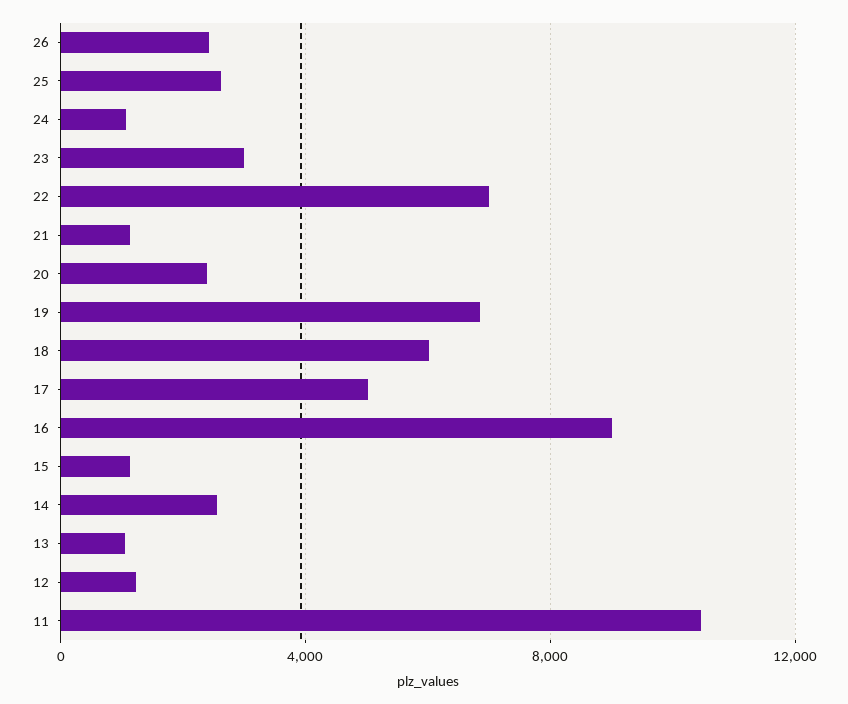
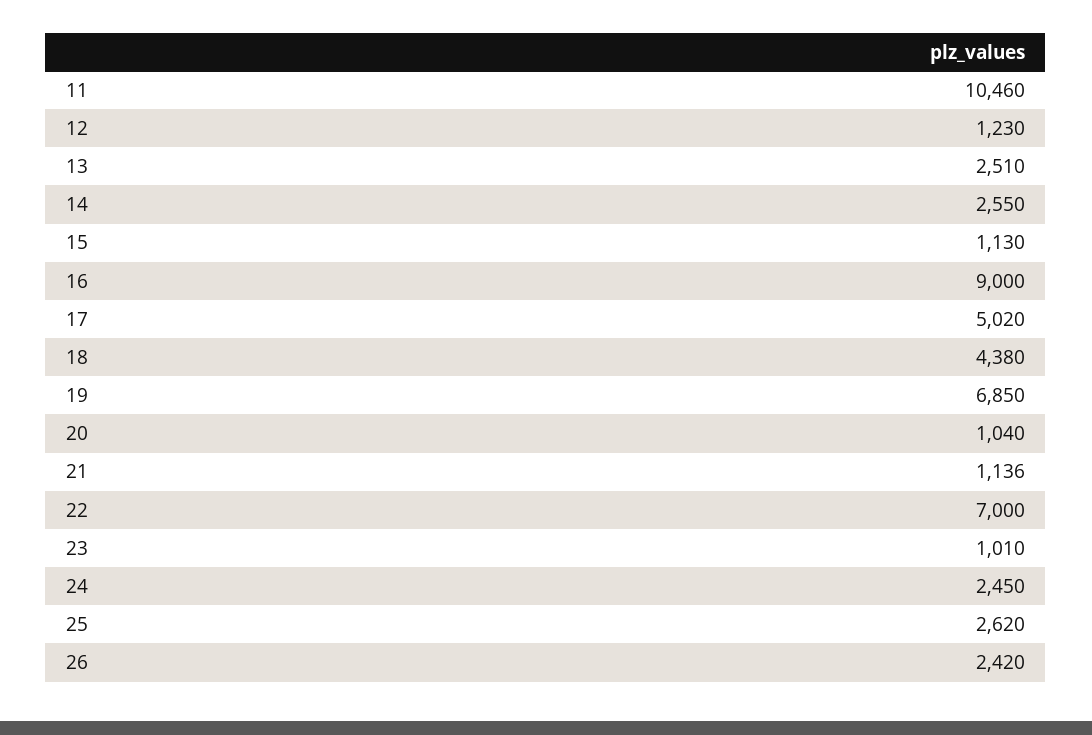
24: 1000 -> 2450
23: 3000 -> 1010
20: 2500 -> 1040
18: 6000 -> 4380
13: 1000 -> 2510

